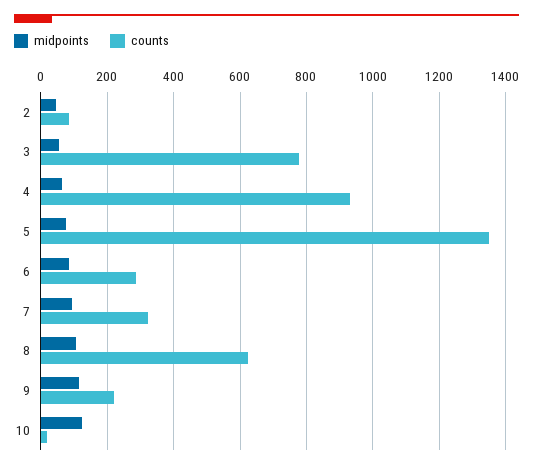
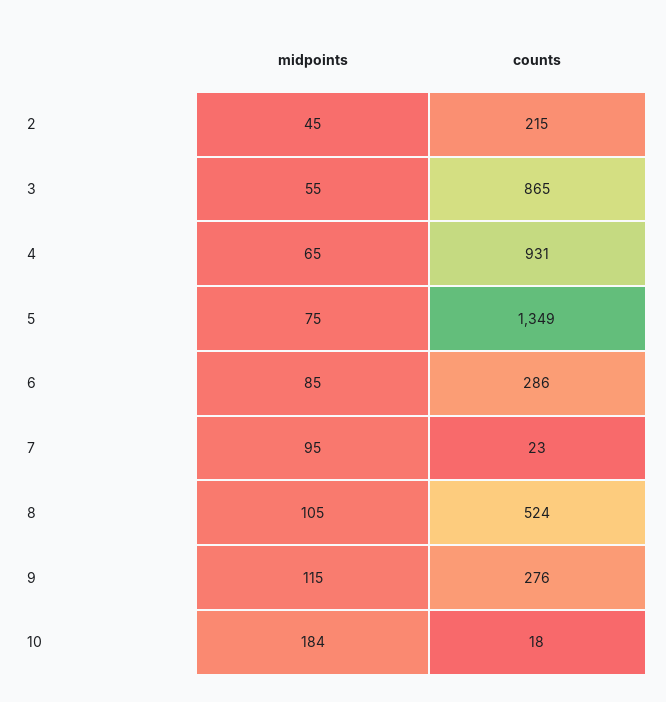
counts, 2: 80 -> 215
counts, 3: 780 -> 865
counts, 7: 320 -> 23
counts, 8: 620 -> 524
counts, 9: 220 -> 276
midpoints, 10: 120 -> 184

